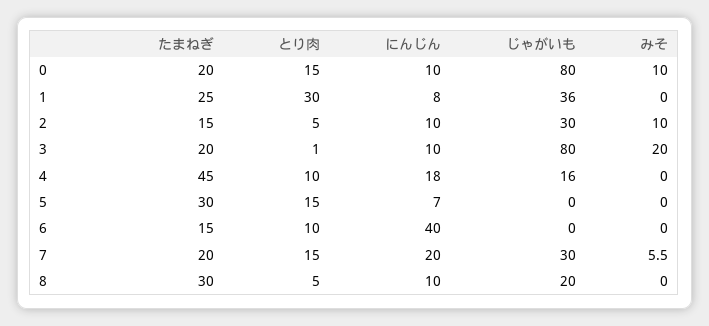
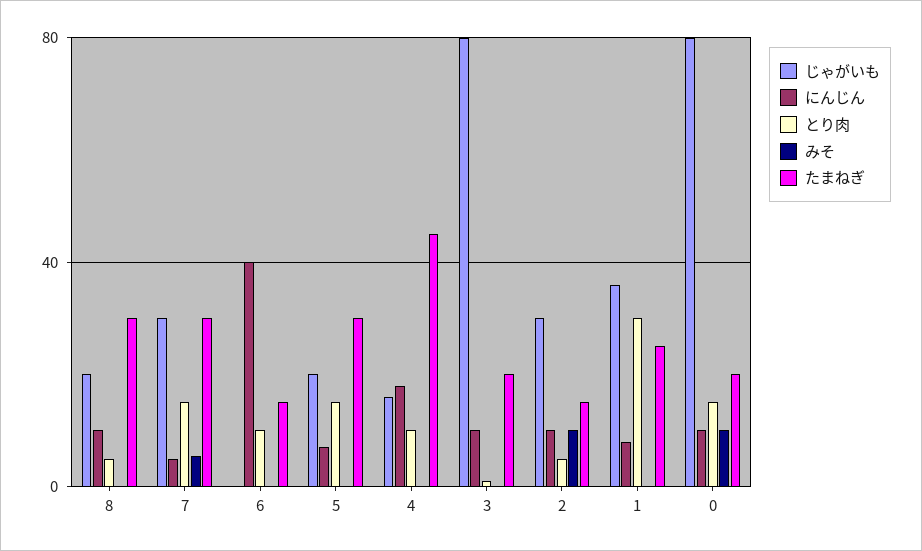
みそ, 3: 20 -> 0
じゃがいも, 5: 0 -> 20
たまねぎ, 7: 20 -> 30
にんじん, 7: 20 -> 5

